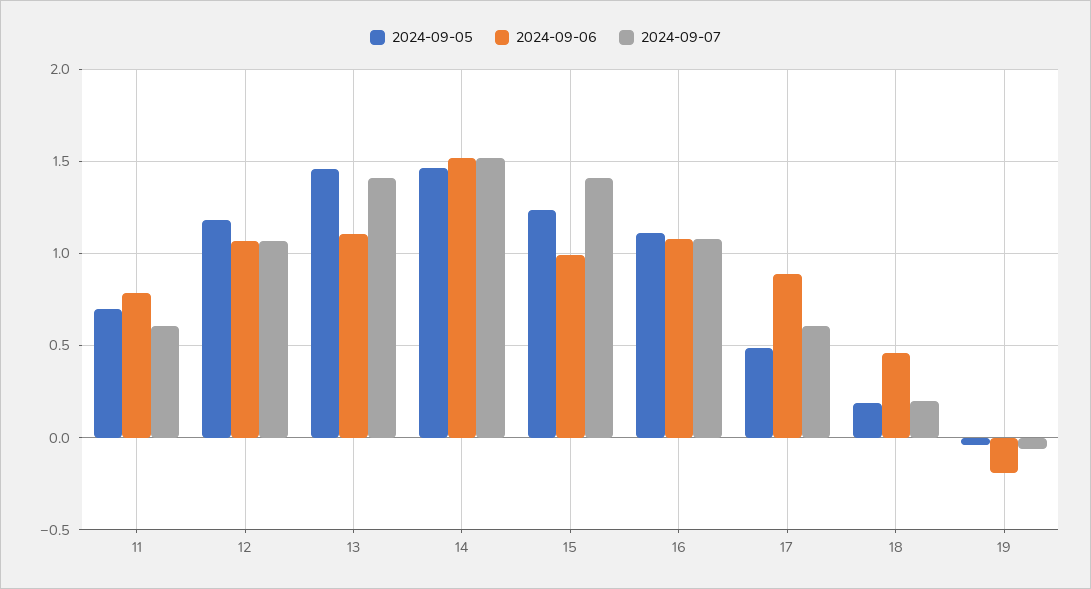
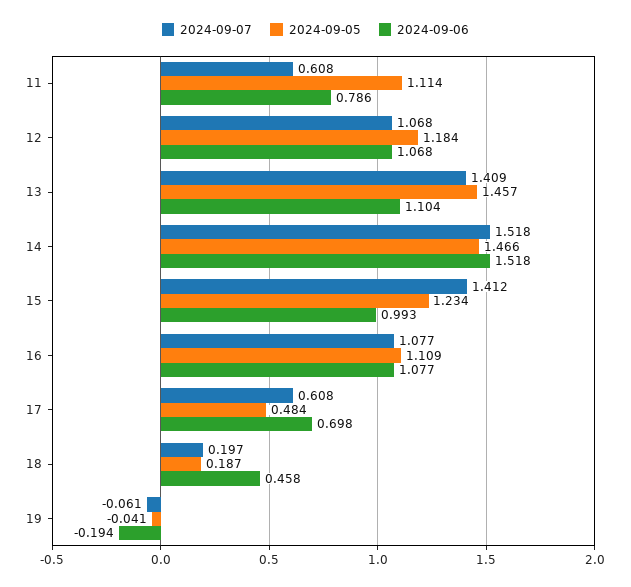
2024-09-05, 11: 0.7 -> 1.114
2024-09-06, 17: 0.9 -> 0.698

